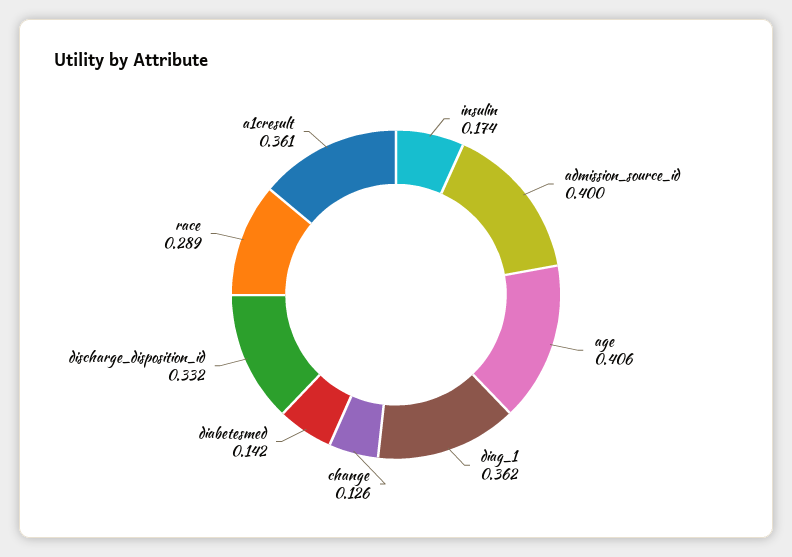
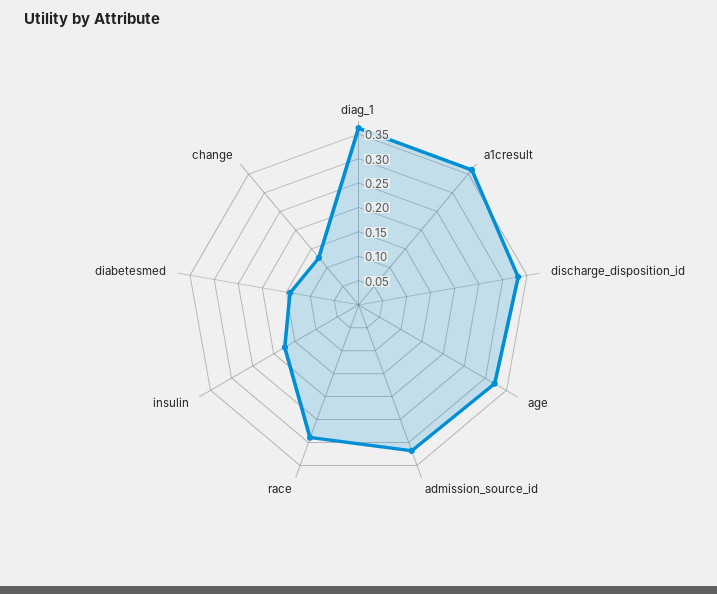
admission_source_id: 0.4 -> 0.325
age: 0.406 -> 0.325

